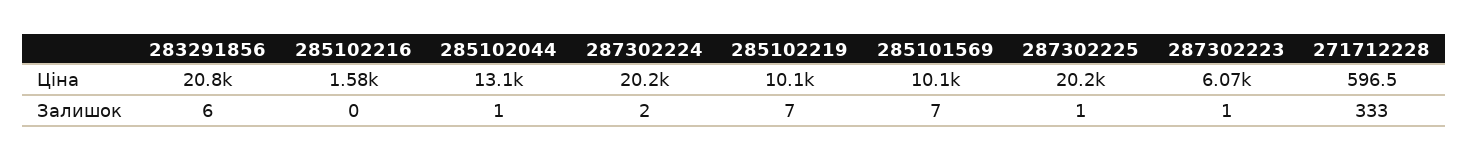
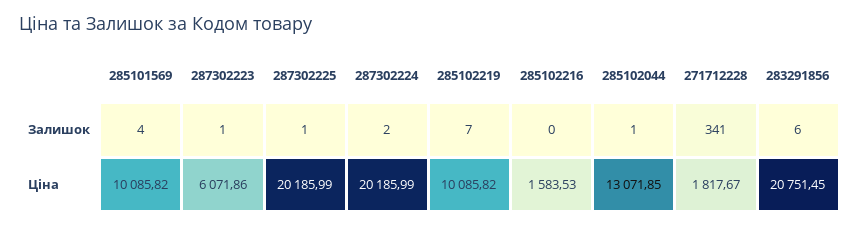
271712228, Ціна: 596.5 -> 1817.67
285101569, Залишок: 7 -> 4
271712228, Залишок: 333 -> 341

